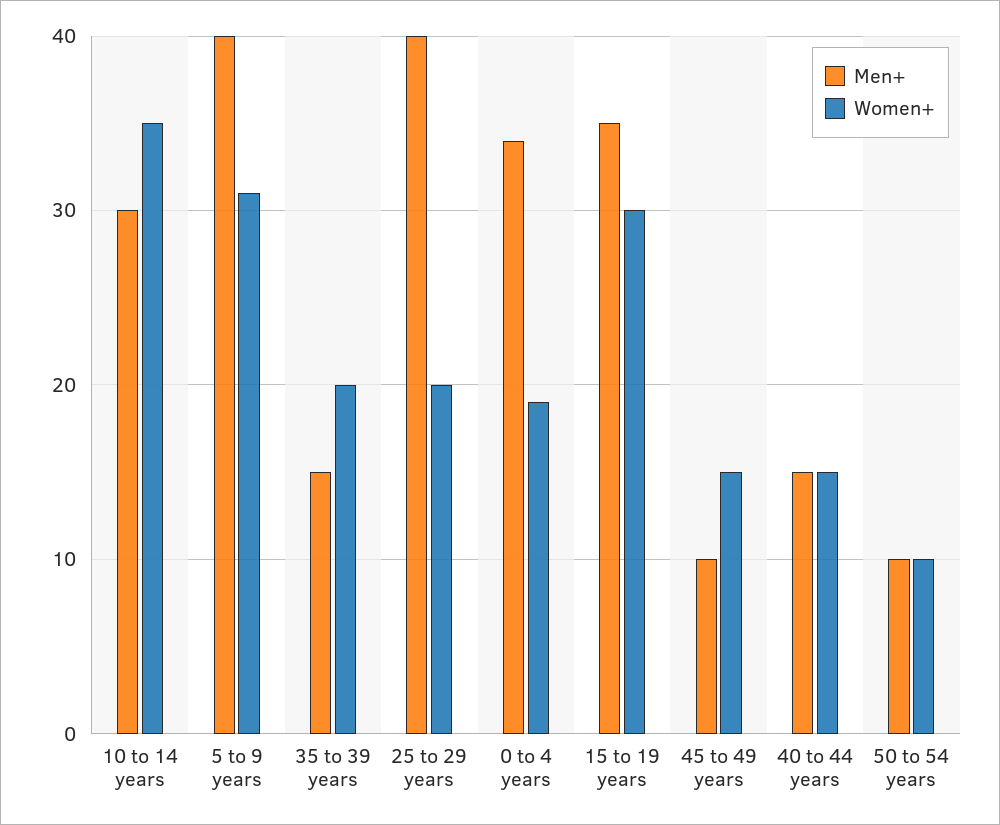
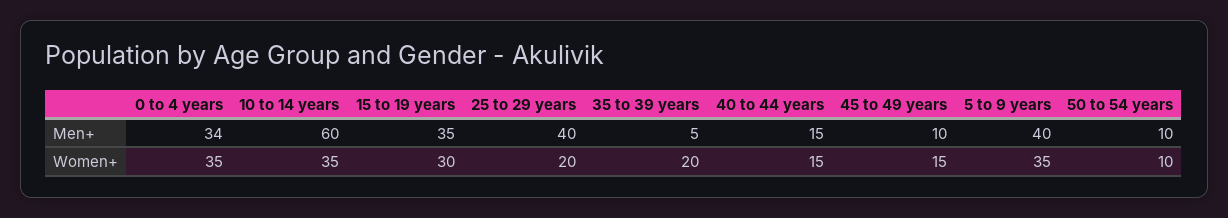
Men+, 10 to 14 years: 30 -> 60
Women+, 5 to 9 years: 31 -> 35
Men+, 35 to 39 years: 15 -> 5
Women+, 0 to 4 years: 19 -> 35

